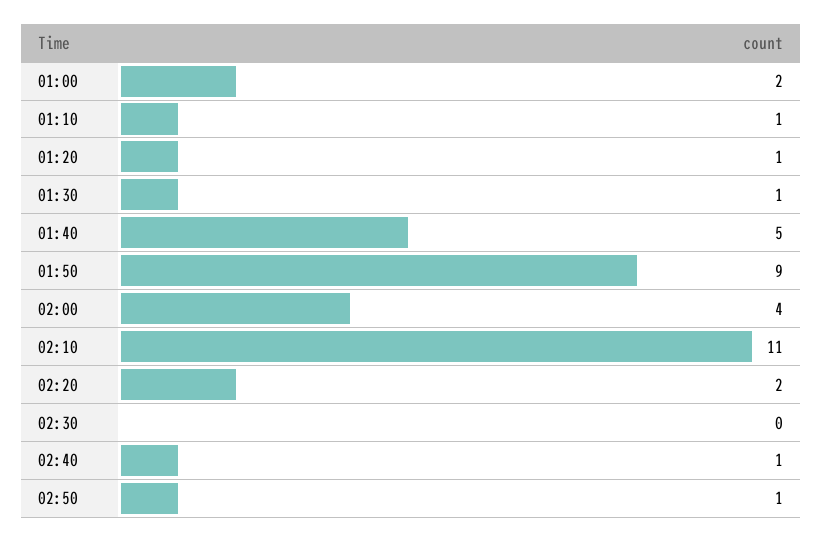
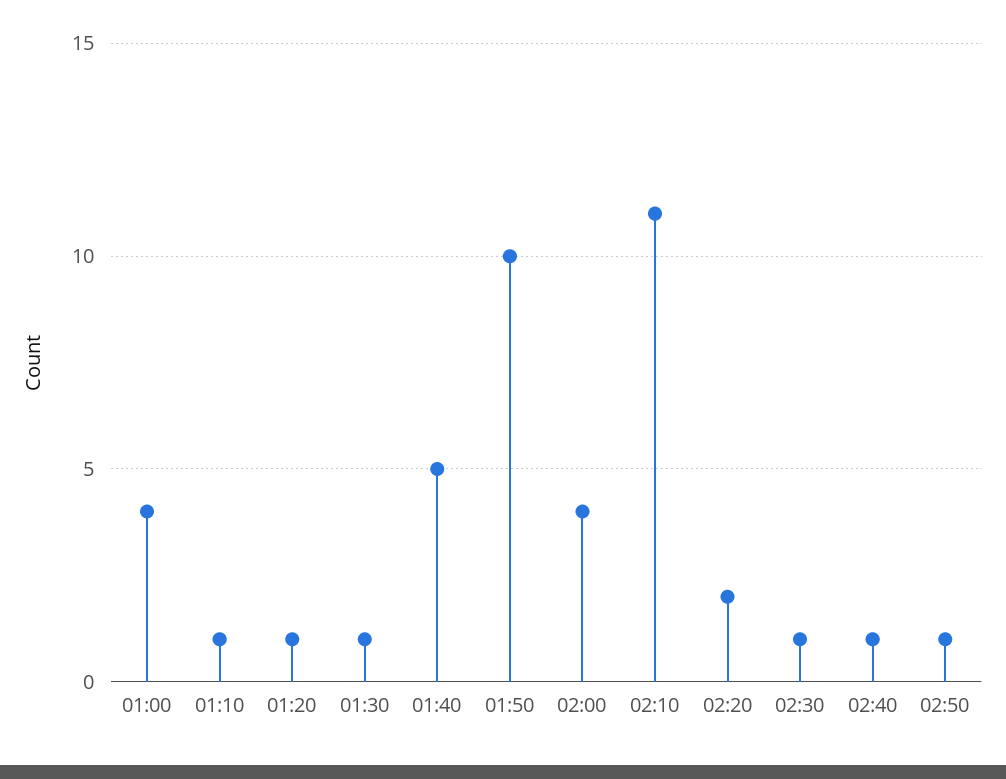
01:00: 2 -> 4
01:50: 9 -> 10
02:30: 0 -> 1

